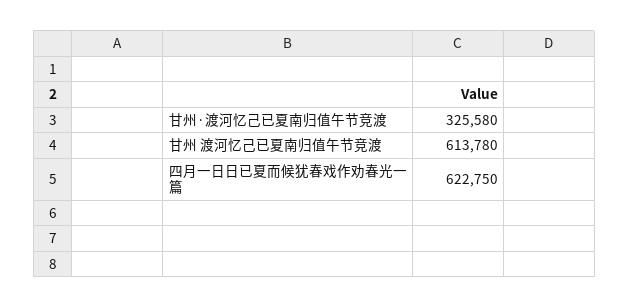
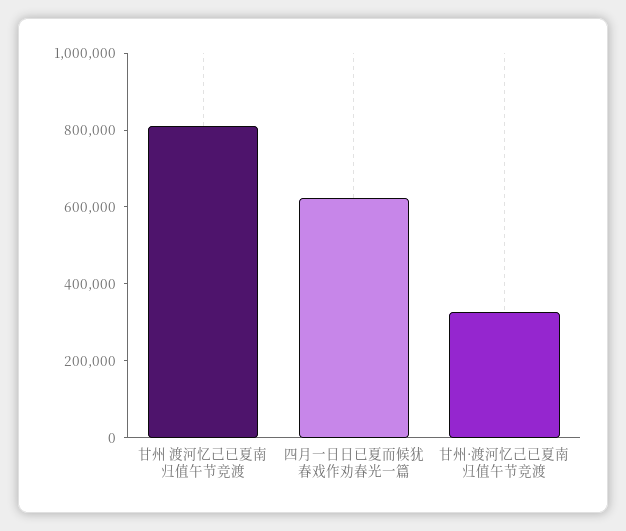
甘州 渡河忆己已夏南归值午节竞渡: 613780 -> 800000

